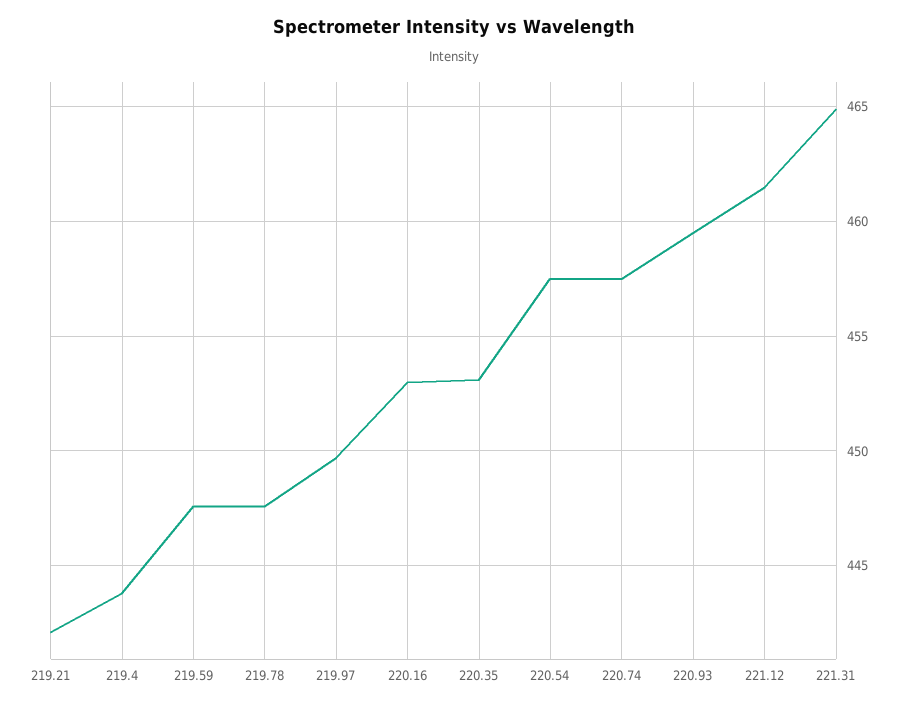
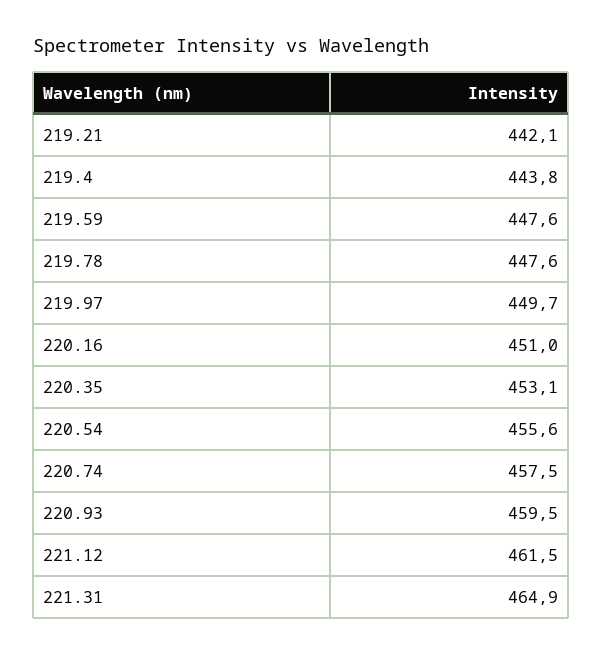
220.16: 453 -> 451
220.54: 457.5 -> 455.6

